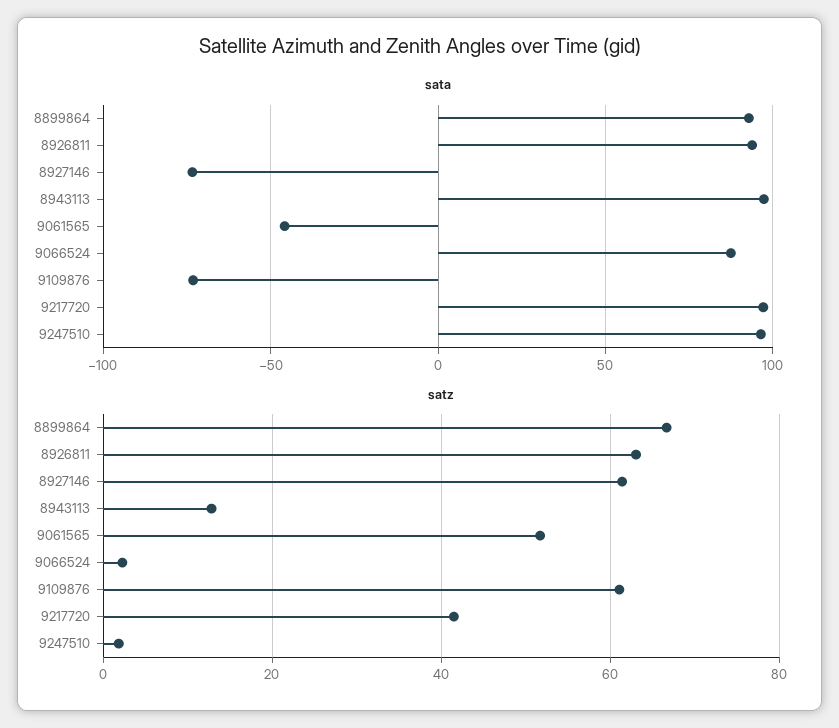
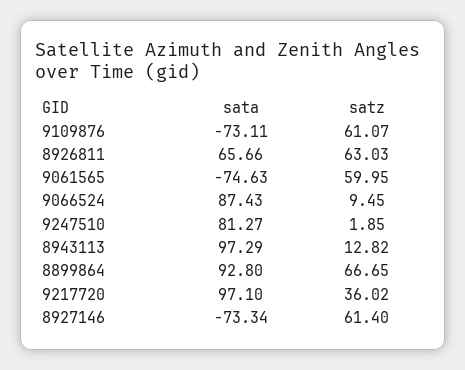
sata, 8926811: 95 -> 65.66
sata, 9061565: -45 -> -74.63
sata, 9247510: 95 -> 81.27
satz, 9061565: 52 -> 59.95
satz, 9066524: 2 -> 9.45
satz, 9217720: 42 -> 36.02

